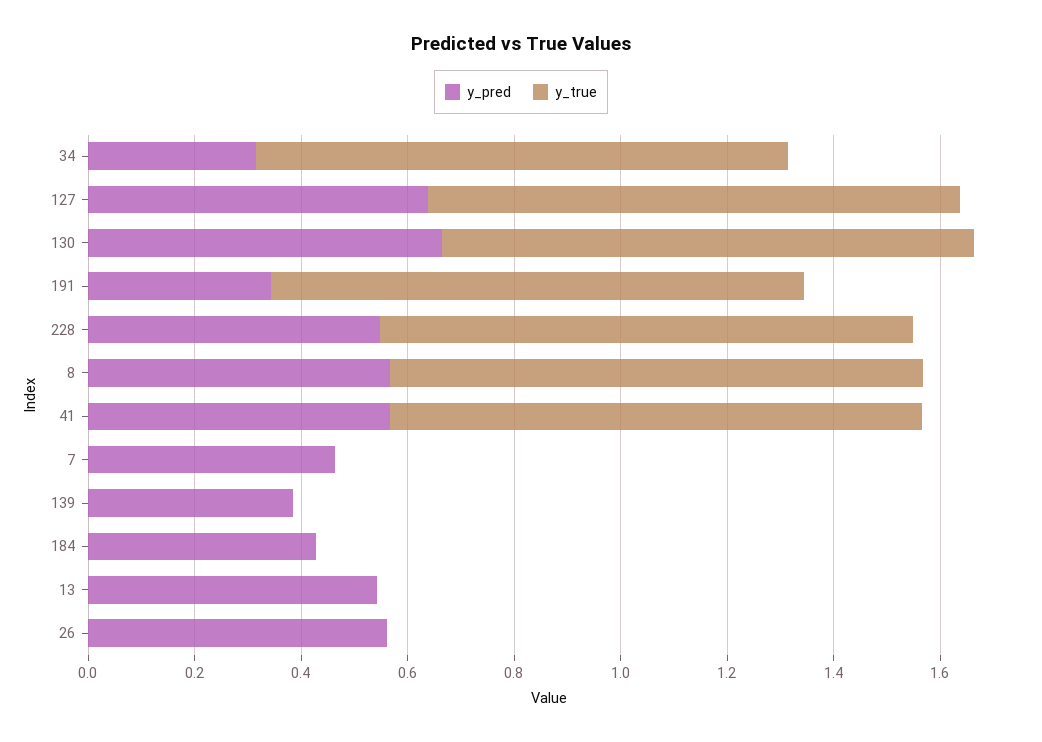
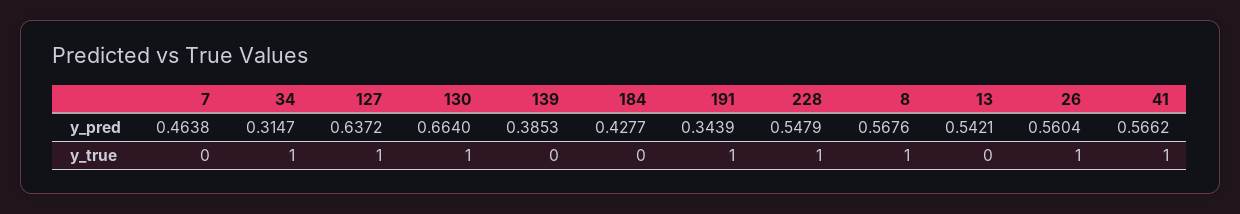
y_true, 26: 0 -> 1

